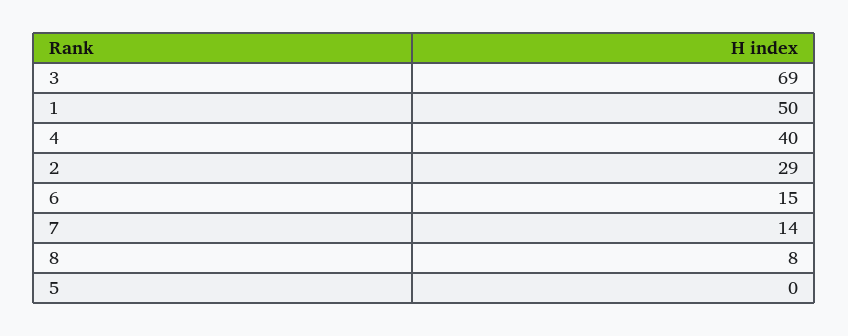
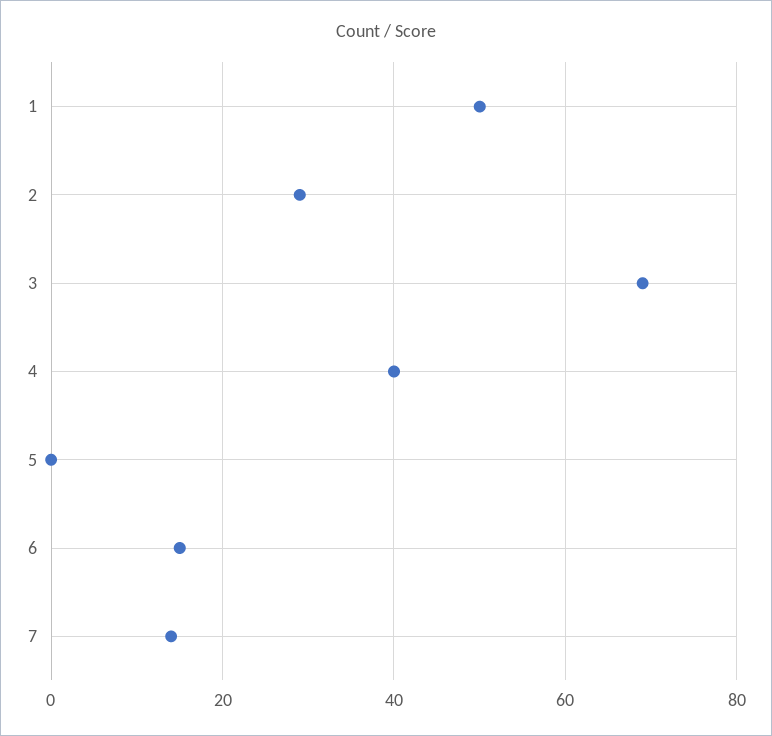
8: 8 -> none

